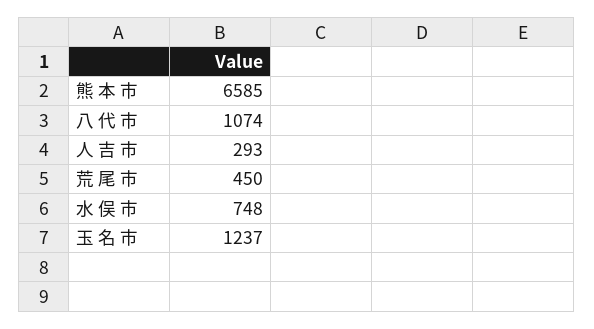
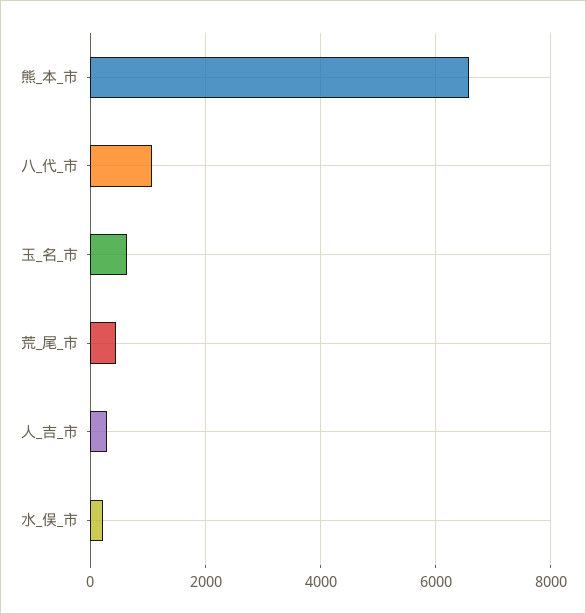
水 俣 市: 748 -> 200
玉 名 市: 1237 -> 600

